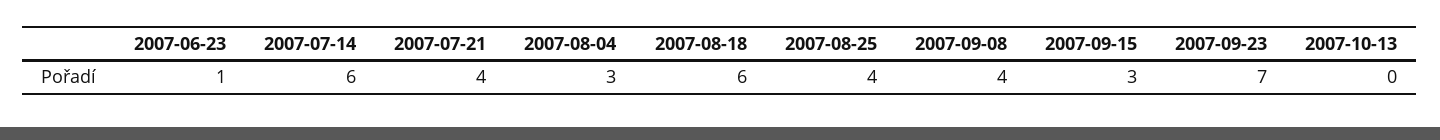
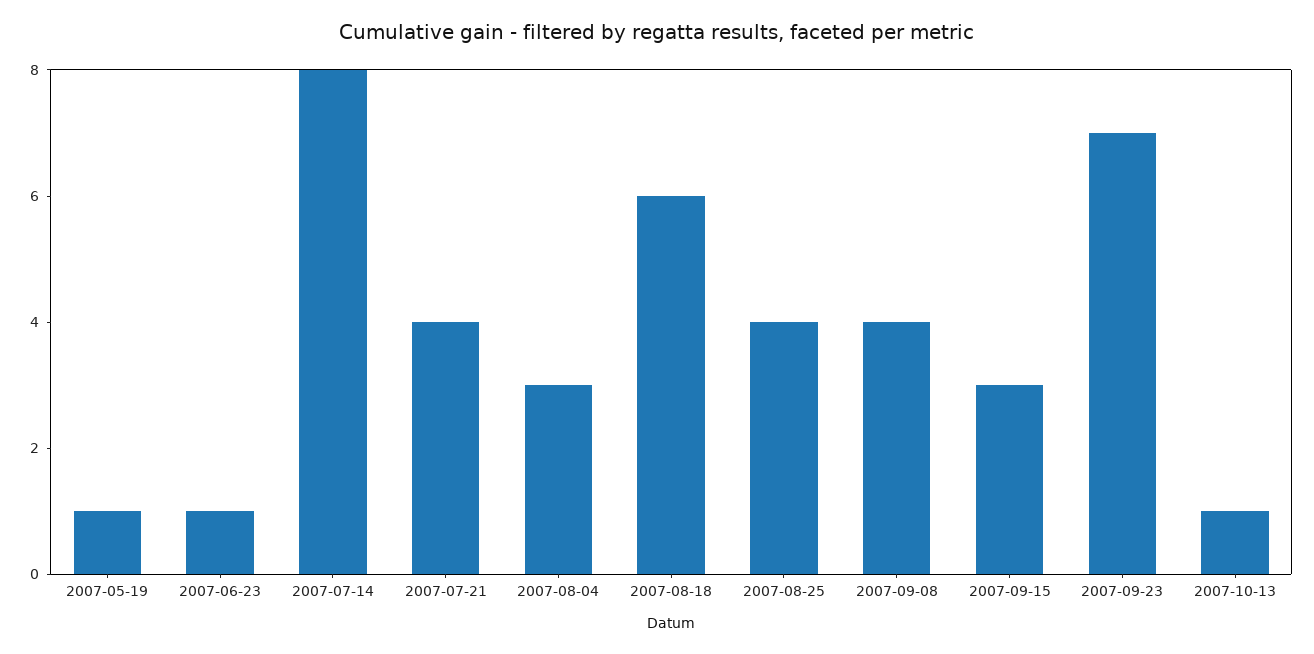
2007-07-14: 6 -> 8
2007-10-13: 0 -> 1
2007-05-19: none -> 1

